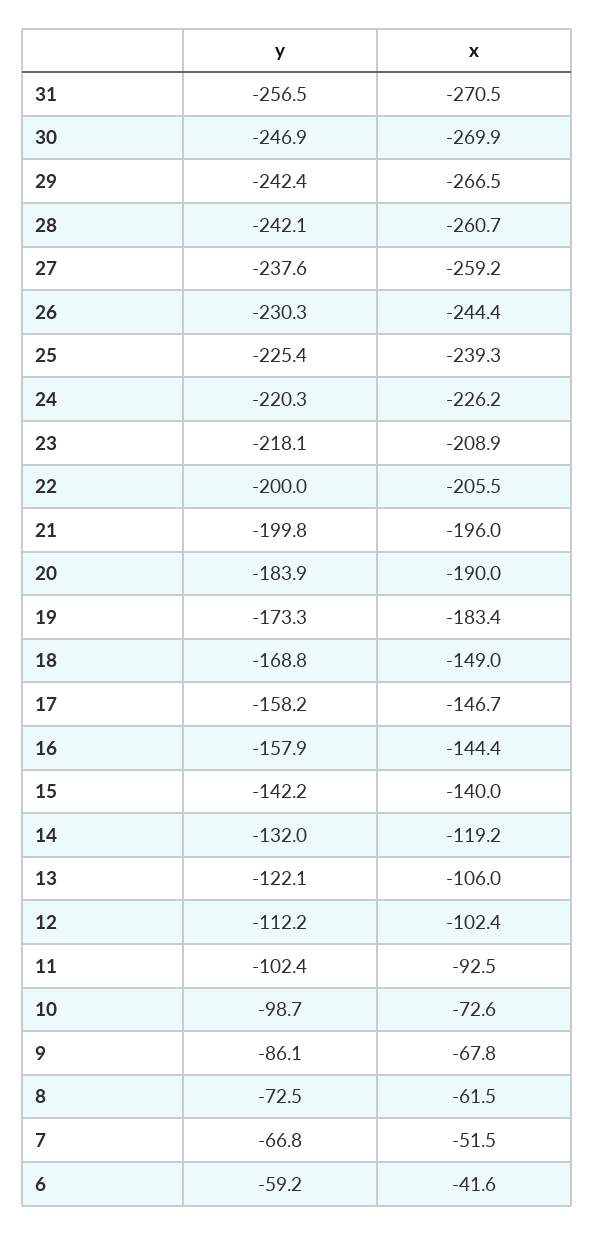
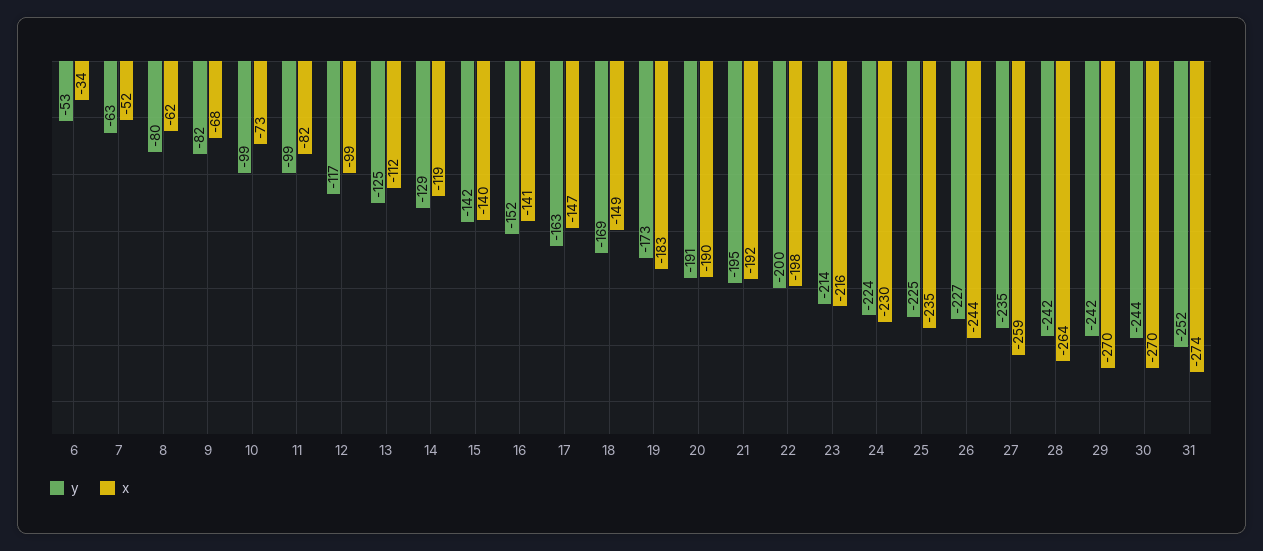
y, 31: -256.5 -> -252
x, 31: -270.5 -> -274
y, 30: -246.9 -> -244
x, 29: -266.5 -> -270
x, 28: -260.7 -> -264
y, 27: -237.6 -> -235
y, 26: -230.3 -> -227
x, 25: -239.3 -> -235
y, 24: -220.3 -> -224
x, 24: -226.2 -> -230
y, 23: -218.1 -> -214
x, 23: -208.9 -> -216
x, 22: -205.5 -> -198
y, 21: -199.8 -> -195
x, 21: -196 -> -192
y, 20: -183.9 -> -191
y, 17: -158.2 -> -163
y, 16: -157.9 -> -152
x, 16: -144.4 -> -141
y, 14: -132 -> -129
y, 13: -122.1 -> -125
x, 13: -106 -> -112
y, 12: -112.2 -> -117
x, 12: -102.4 -> -99
y, 11: -102.4 -> -99
x, 11: -92.5 -> -82
y, 9: -86.1 -> -82
y, 8: -72.5 -> -80
y, 7: -66.8 -> -63
y, 6: -59.2 -> -53
x, 6: -41.6 -> -34

